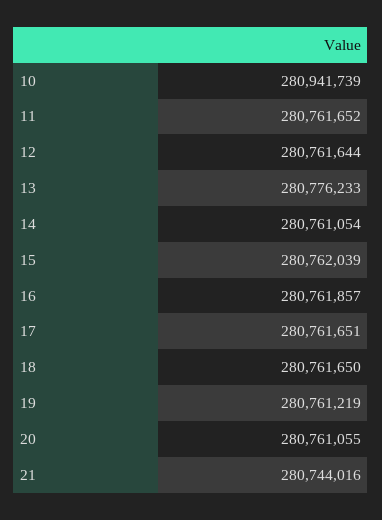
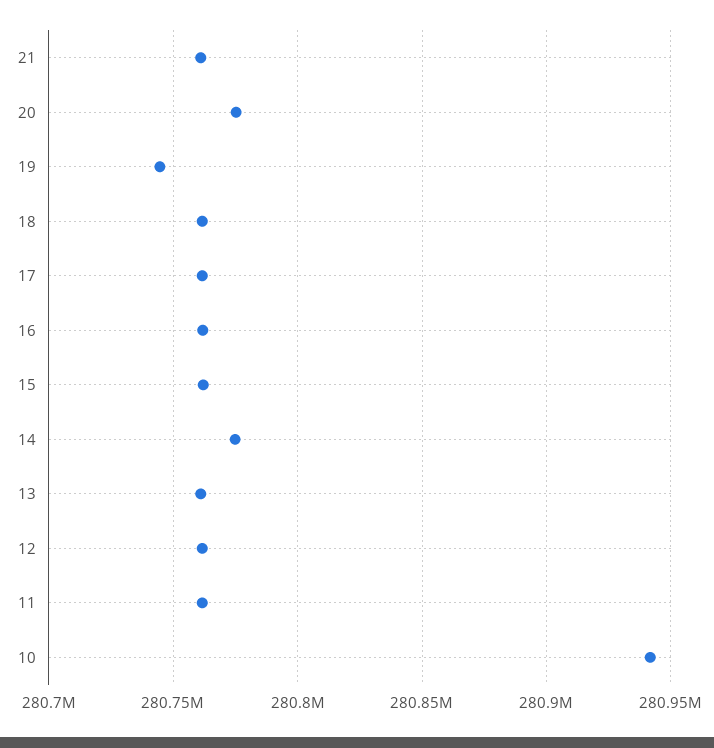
13: 280776233 -> 280760000
14: 280761054 -> 280775000
19: 280761219 -> 280745000
20: 280761055 -> 280775000
21: 280744016 -> 280760000

